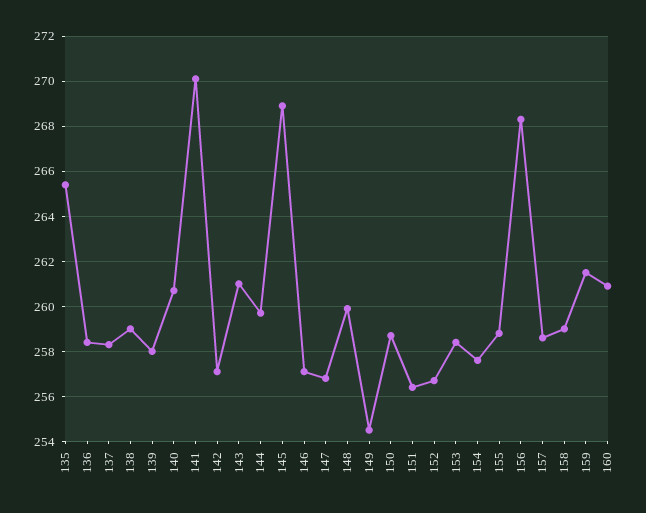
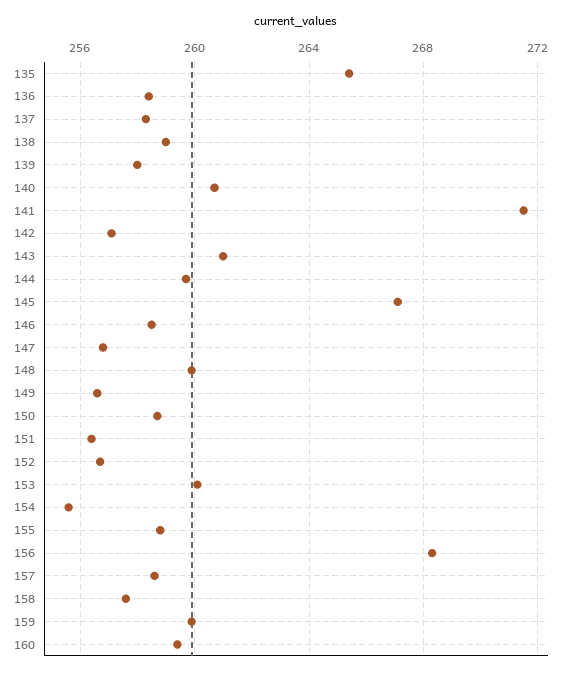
141: 270 -> 271.5
145: 269 -> 267
146: 257 -> 258.5
149: 254.5 -> 256.5
153: 258.5 -> 260
154: 257.5 -> 255.5
158: 259 -> 257.5
159: 261.5 -> 260
160: 261 -> 259.5

